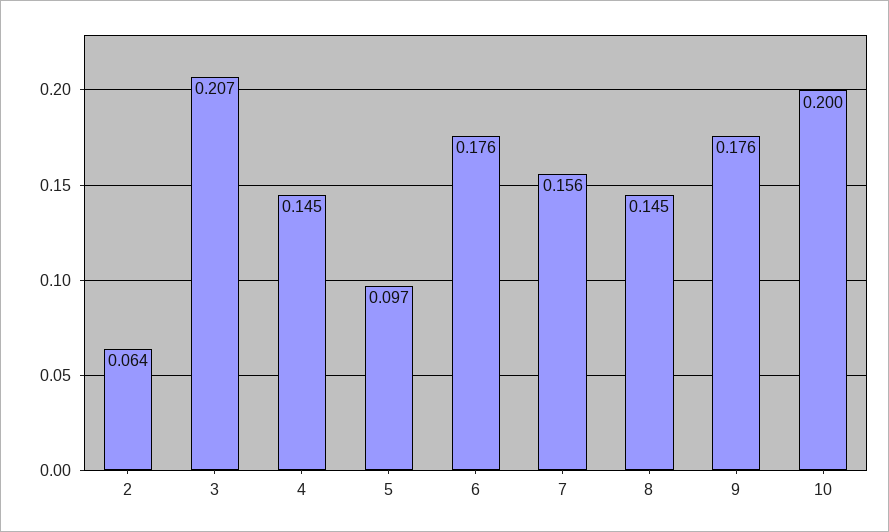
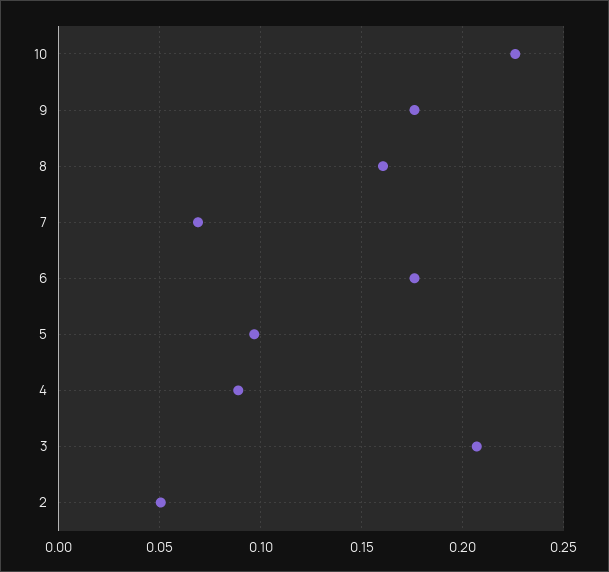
2: 0.064 -> 0.05
4: 0.145 -> 0.09
7: 0.156 -> 0.07
8: 0.145 -> 0.16
10: 0.2 -> 0.225

